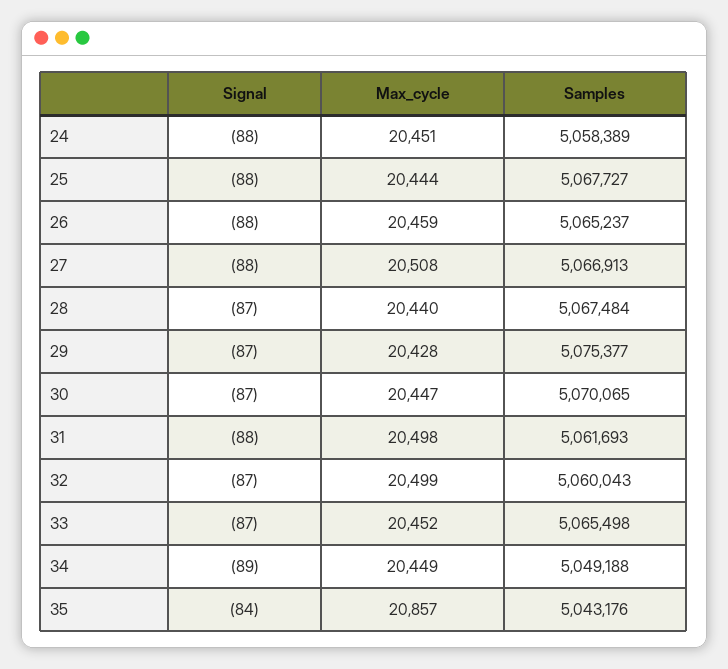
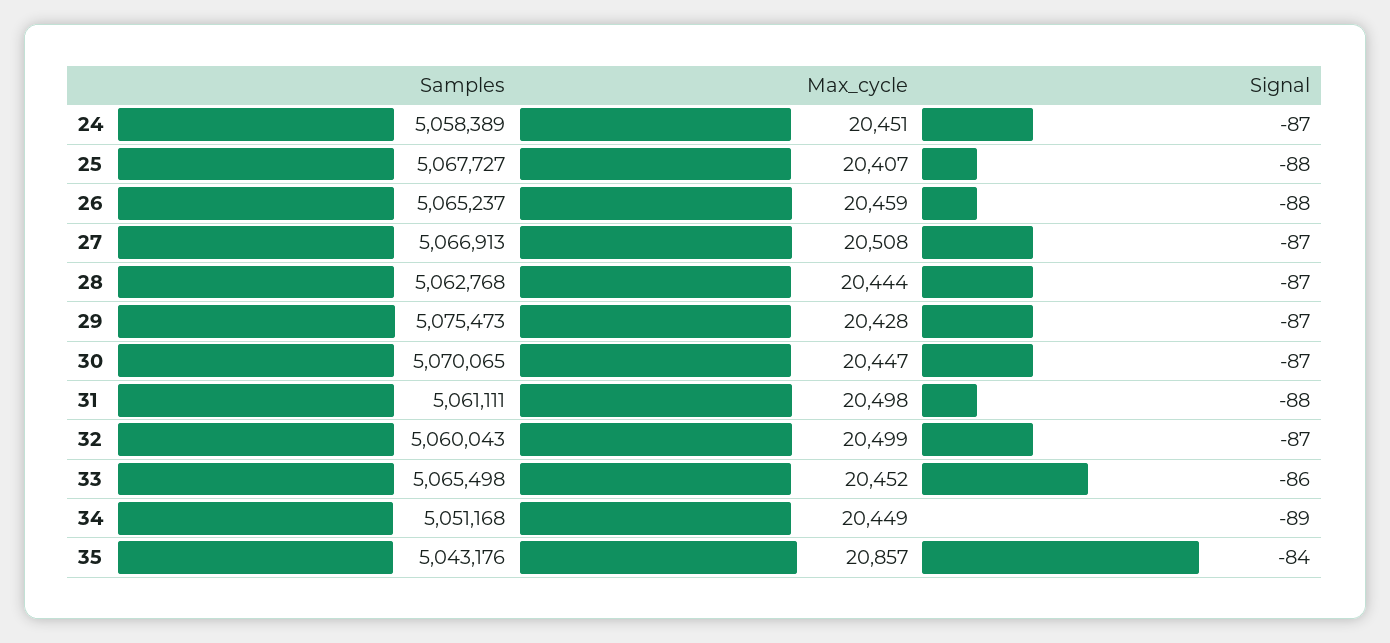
Signal, 24: -88 -> -87
Max_cycle, 25: 20444 -> 20407
Signal, 27: -88 -> -87
Max_cycle, 28: 20440 -> 20444
Samples, 28: 5067484 -> 5062768
Samples, 29: 5075377 -> 5075473
Samples, 31: 5061693 -> 5061111
Signal, 33: -87 -> -86
Samples, 34: 5049188 -> 5051168

